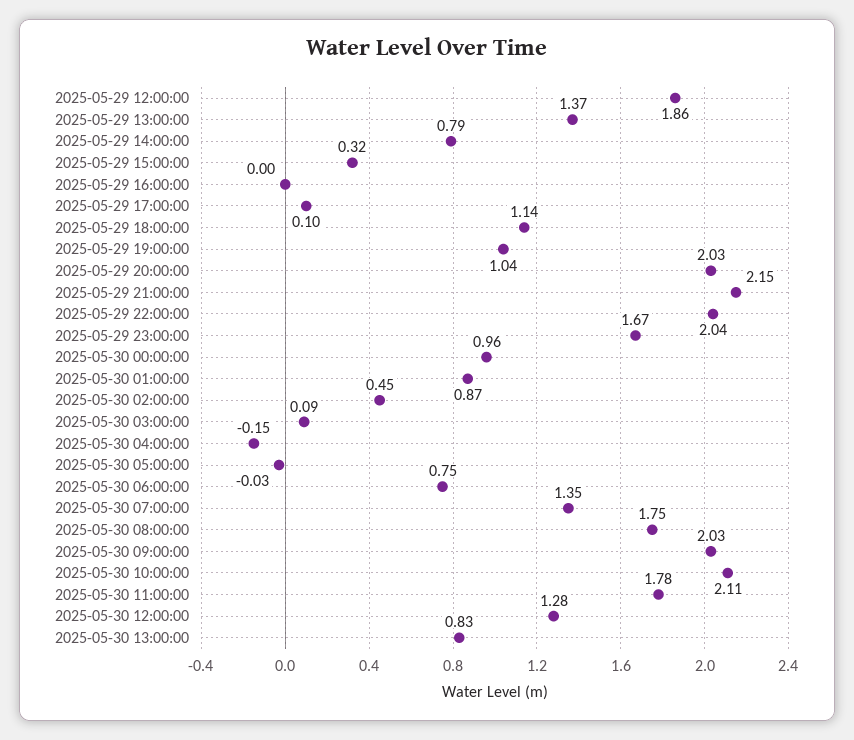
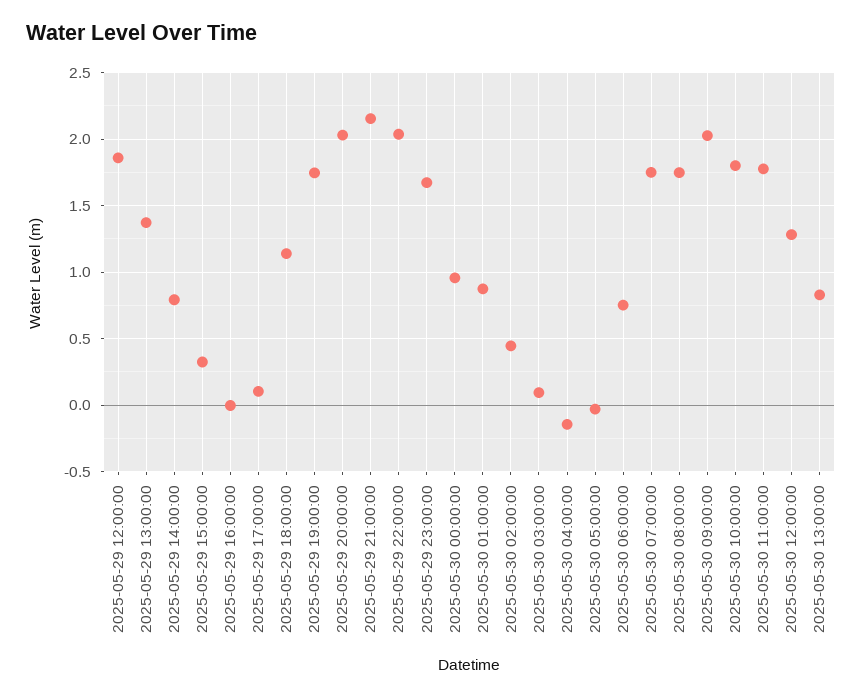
2025-05-29 19:00:00: 1.04 -> 1.75
2025-05-30 07:00:00: 1.35 -> 1.75
2025-05-30 10:00:00: 2.11 -> 1.8

